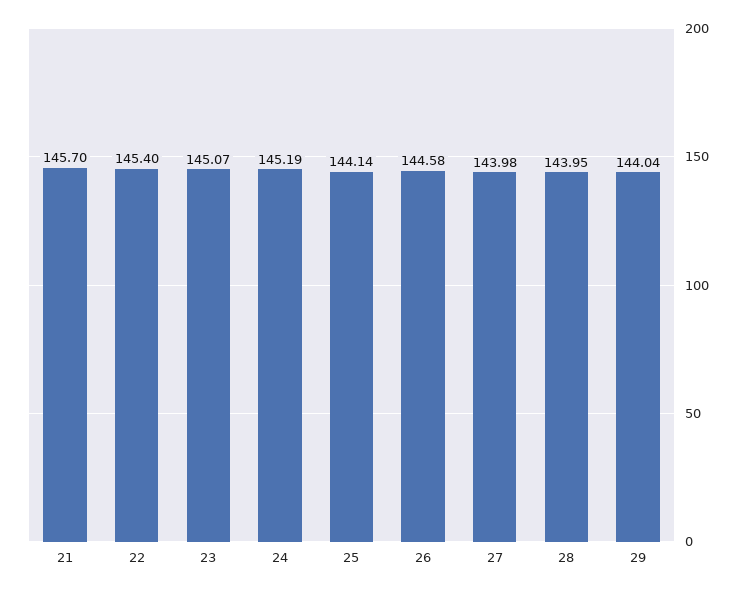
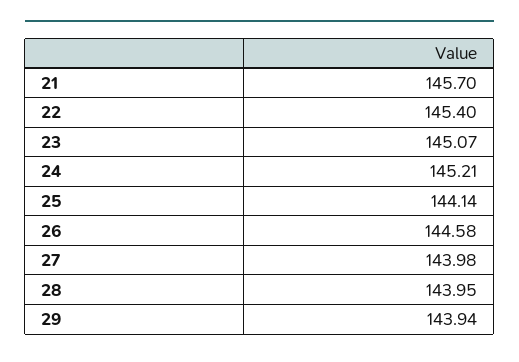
24: 145.19 -> 145.21
29: 144.04 -> 143.94

